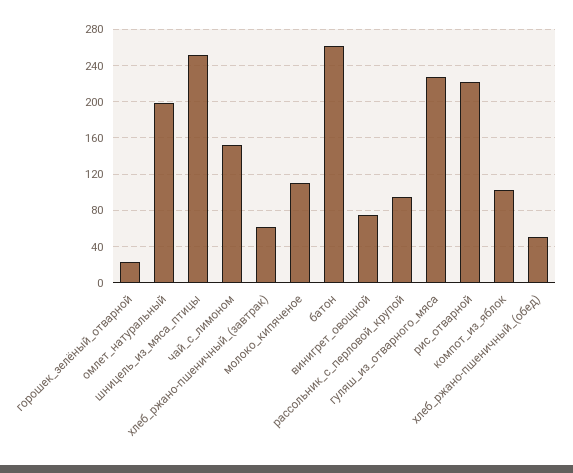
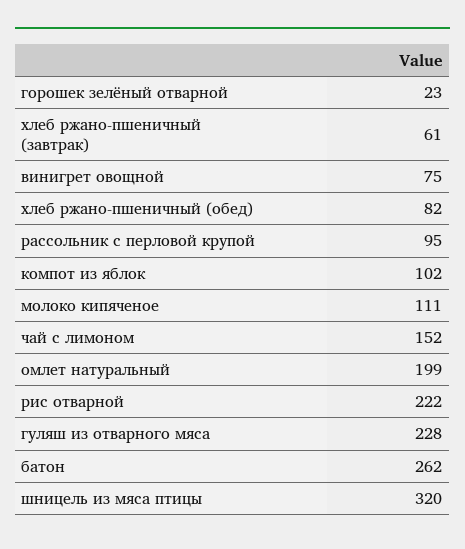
шницель_из_мяса_птицы: 250 -> 320
хлеб_ржано-пшеничный_(обед): 50 -> 82

